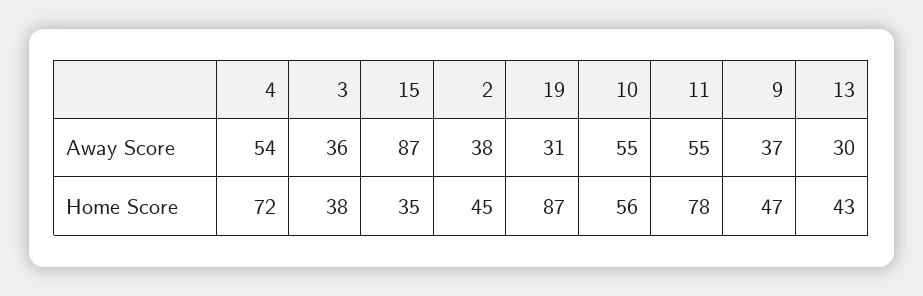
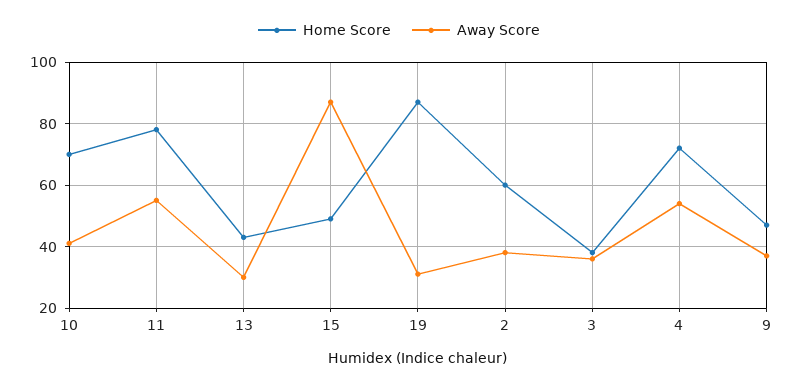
Away Score, 10: 55 -> 40
Home Score, 15: 35 -> 50
Home Score, 2: 45 -> 60
Home Score, 10: 56 -> 70

